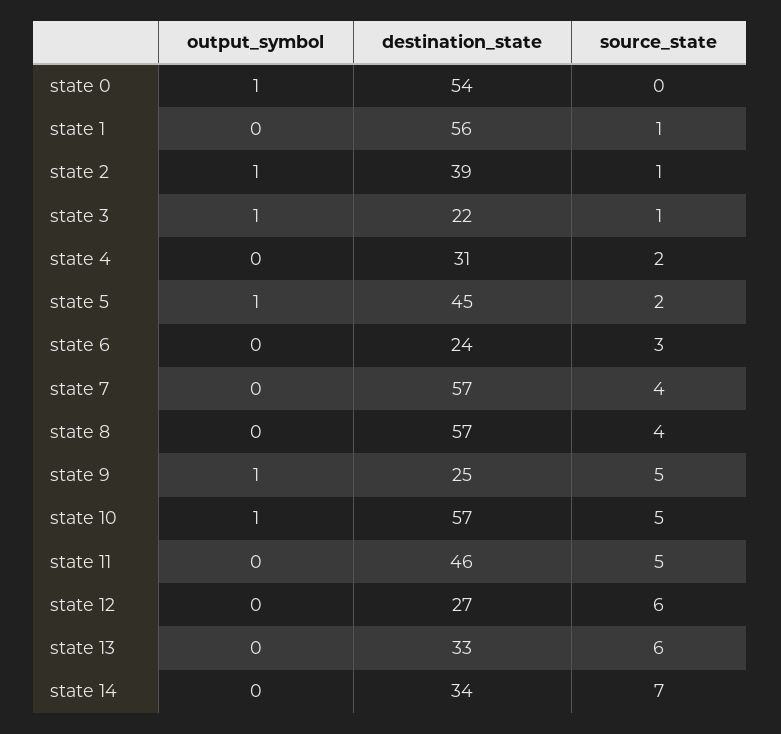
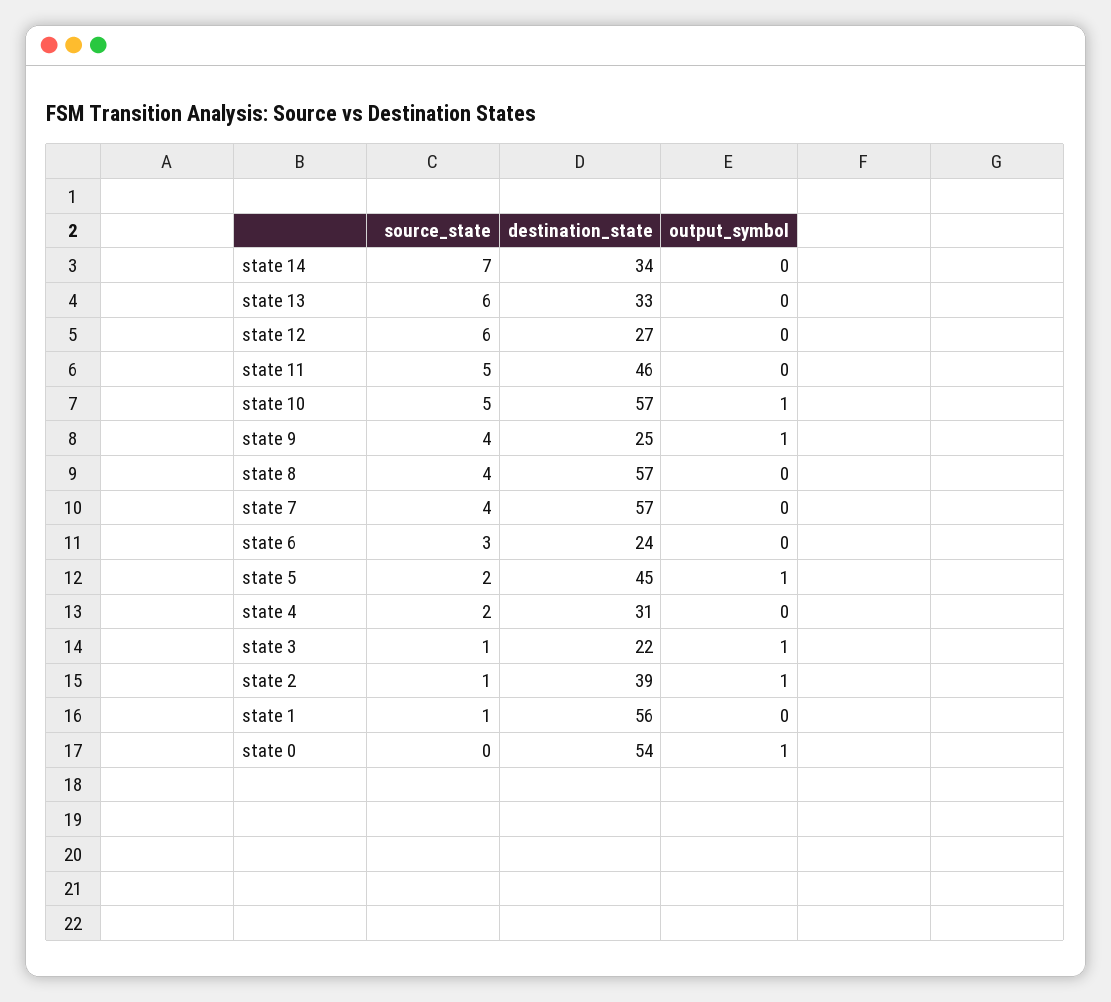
source_state, state 9: 5 -> 4

